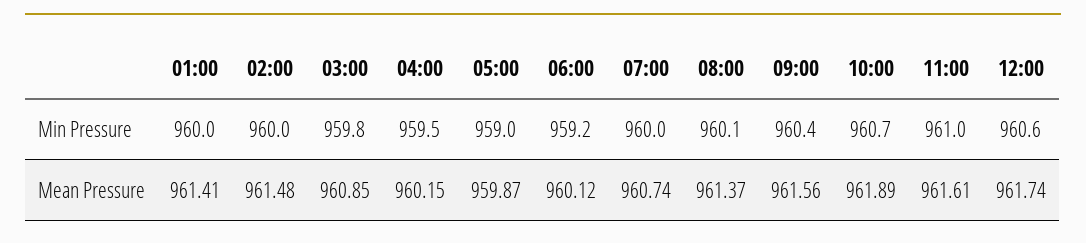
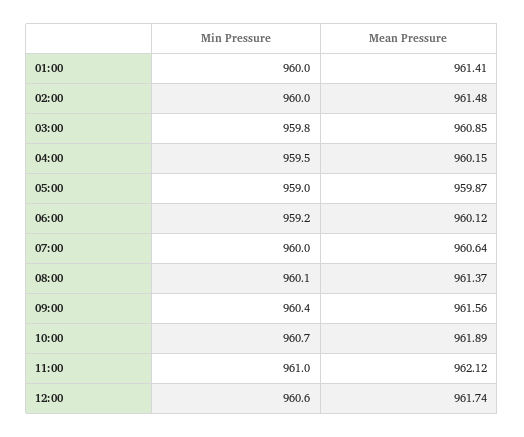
07:00, Mean Pressure: 960.74 -> 960.64
11:00, Mean Pressure: 961.61 -> 962.12

